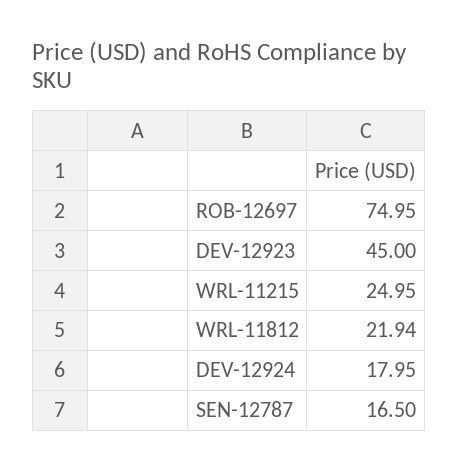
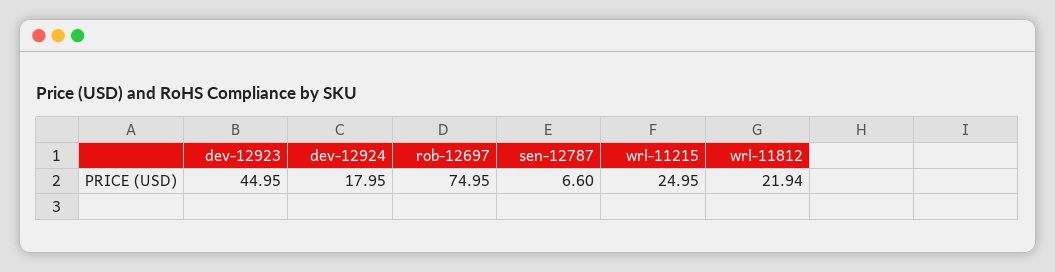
DEV-12923: 45 -> 44.95
SEN-12787: 16.5 -> 6.6

